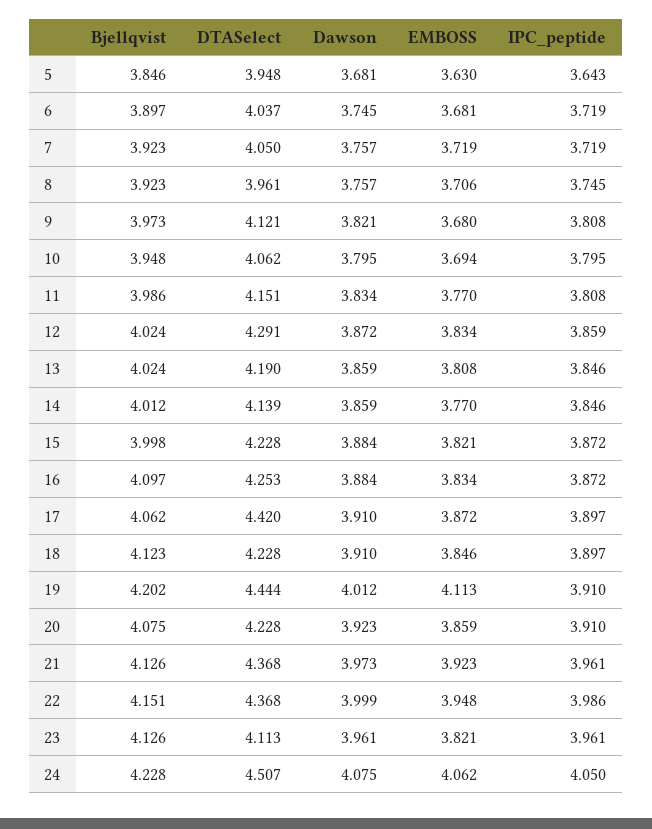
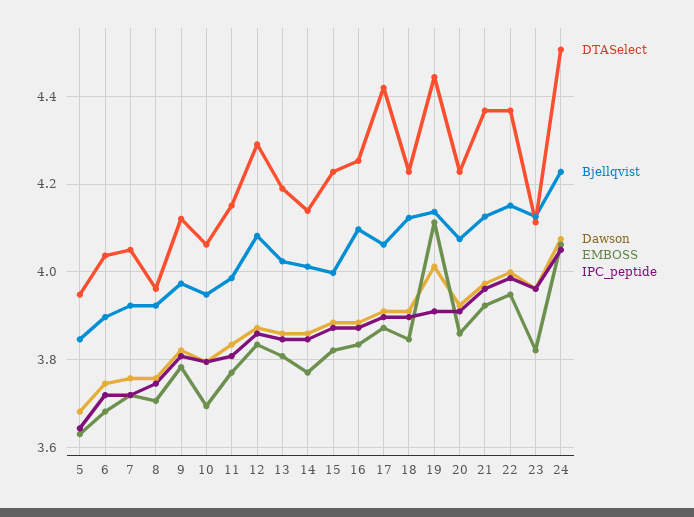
EMBOSS, 9: 3.68 -> 3.78
Bjellqvist, 12: 4.024 -> 4.08
Bjellqvist, 19: 4.202 -> 4.14

